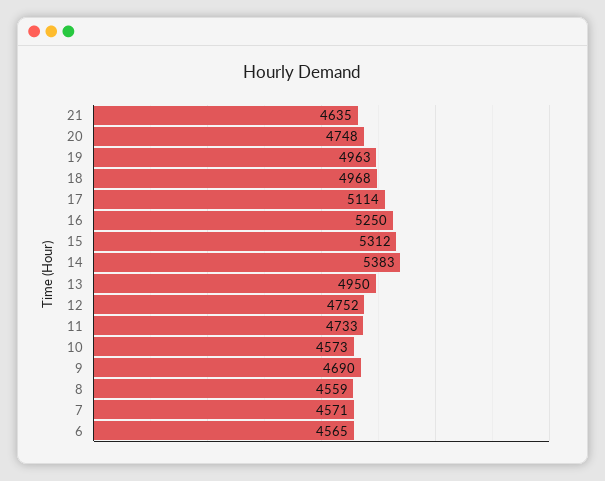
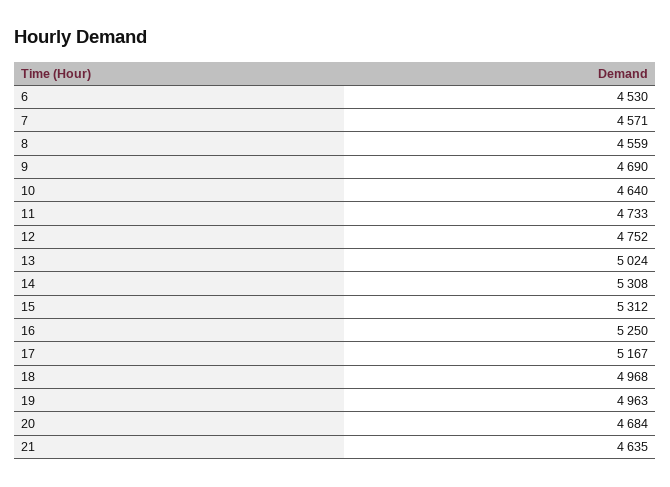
20: 4748 -> 4684
17: 5114 -> 5167
14: 5383 -> 5308
13: 4950 -> 5024
10: 4573 -> 4640
6: 4565 -> 4530

